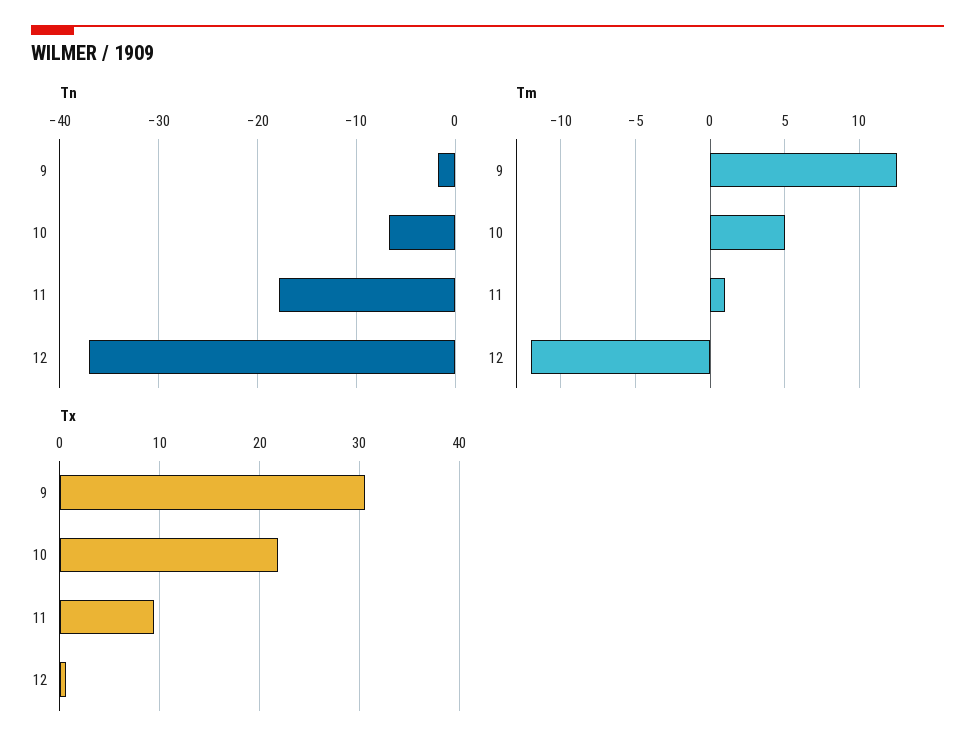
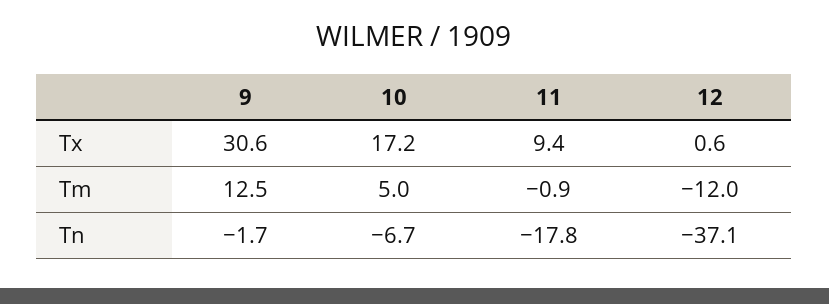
Tm, 11: 1 -> -0.9
Tx, 10: 22 -> 17.2

